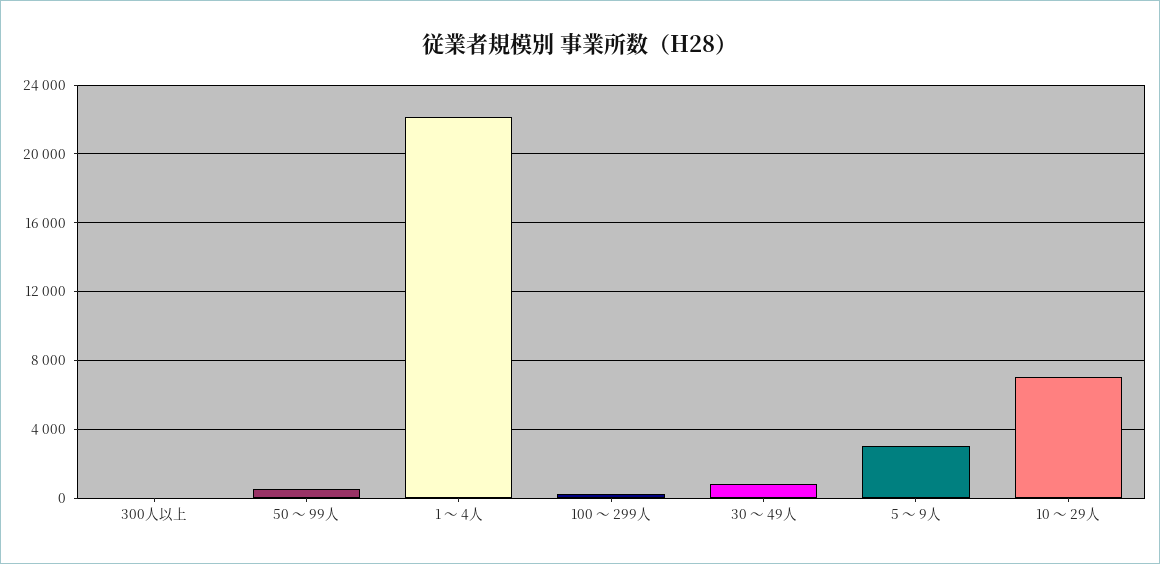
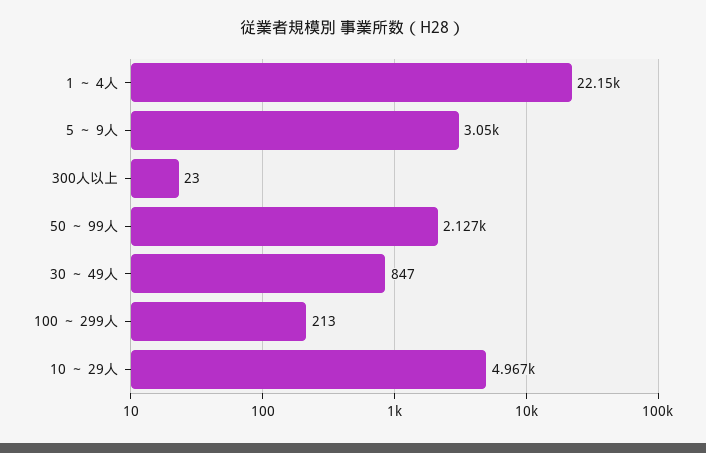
50 ～ 99人: 500 -> 2127
10 ～ 29人: 7000 -> 4967

